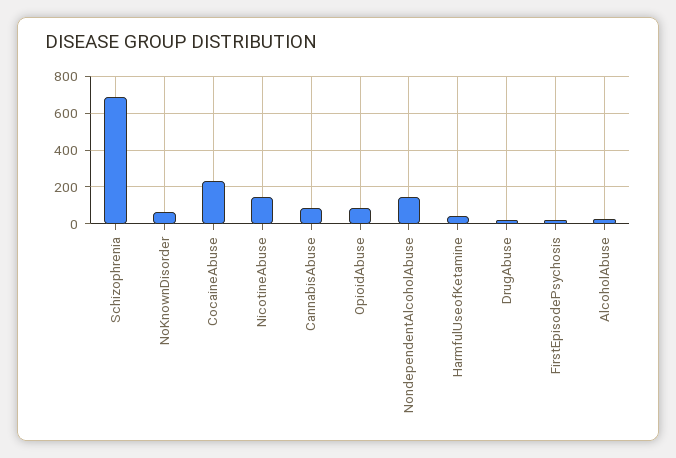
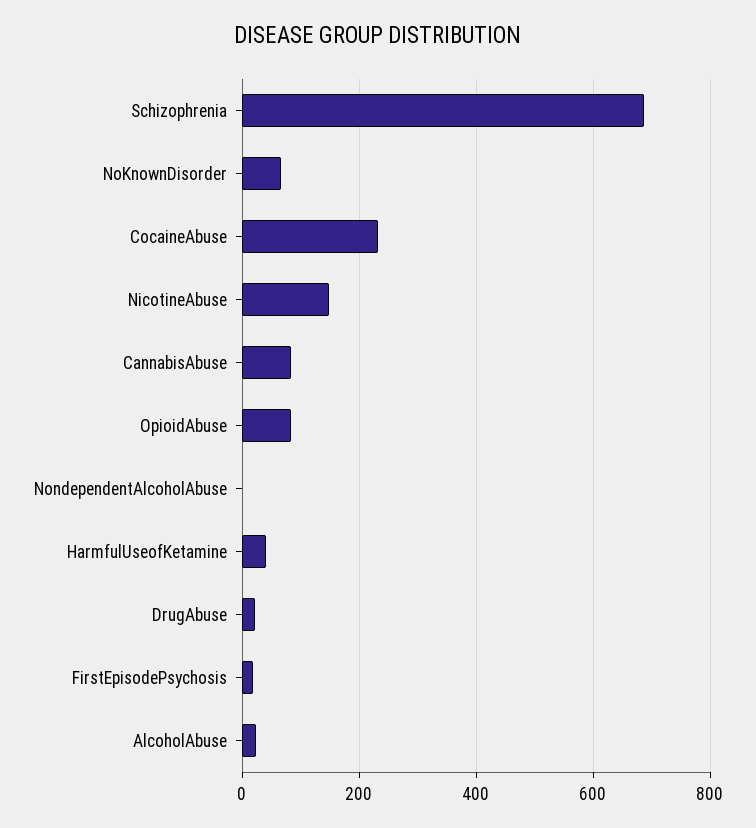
NondependentAlcoholAbuse: 150 -> 0

